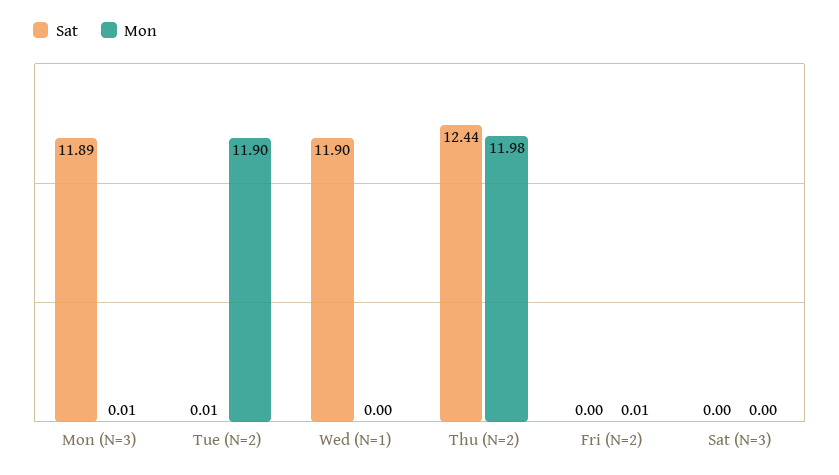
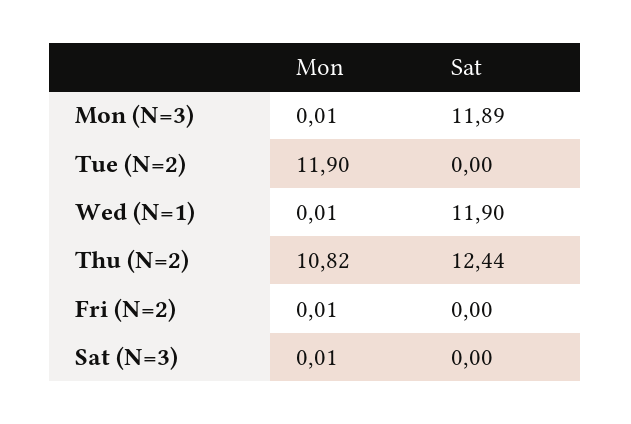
Sat, Tue (N=2): 0.01 -> 0
Mon, Wed (N=1): 0 -> 0.01
Mon, Thu (N=2): 11.98 -> 10.82
Mon, Sat (N=3): 0 -> 0.01

